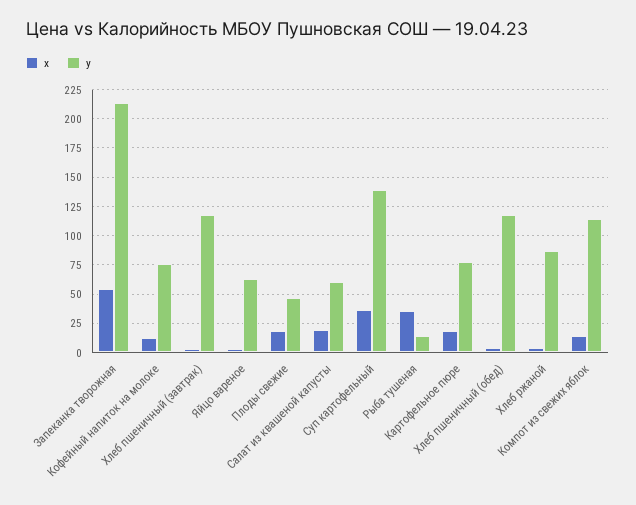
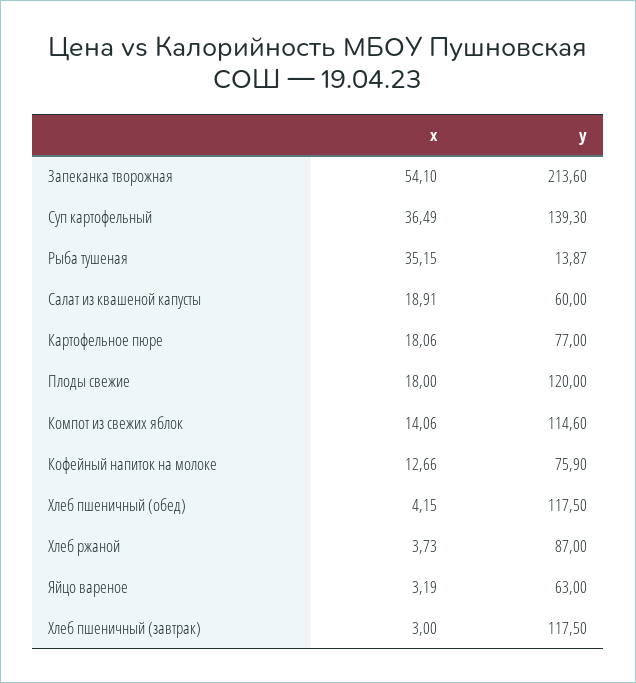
y, Плоды свежие: 50 -> 120

